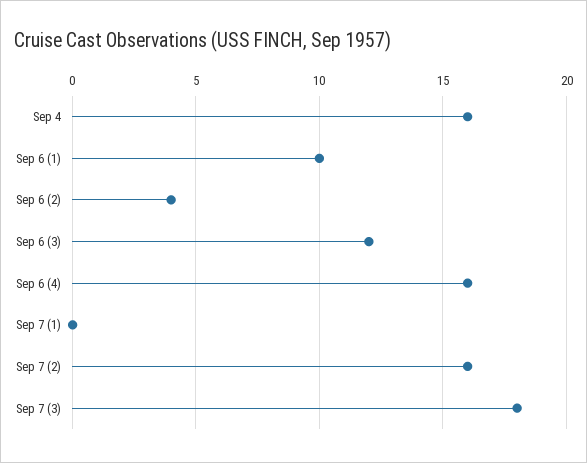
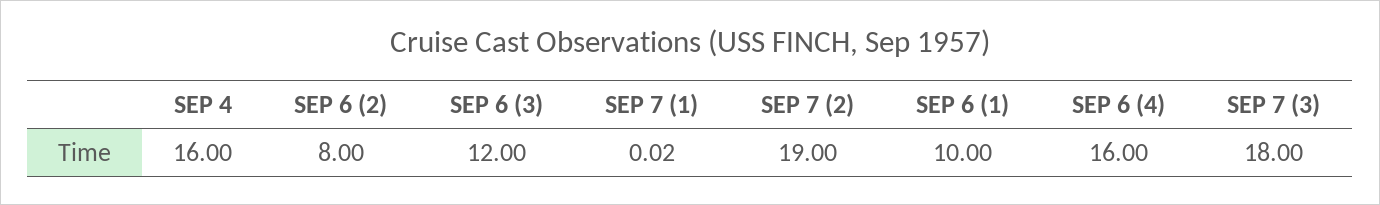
Sep 6 (2): 4 -> 8
Sep 7 (2): 16 -> 19

